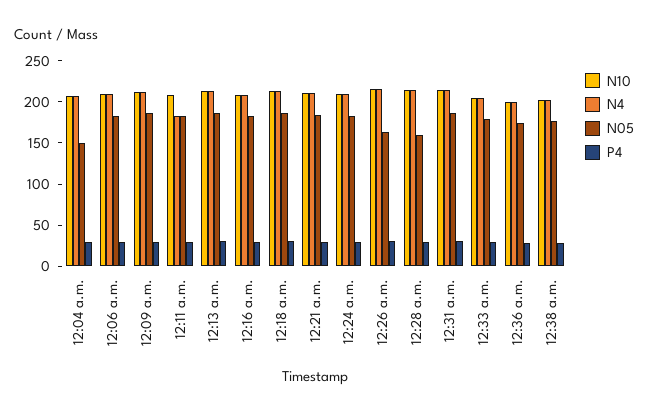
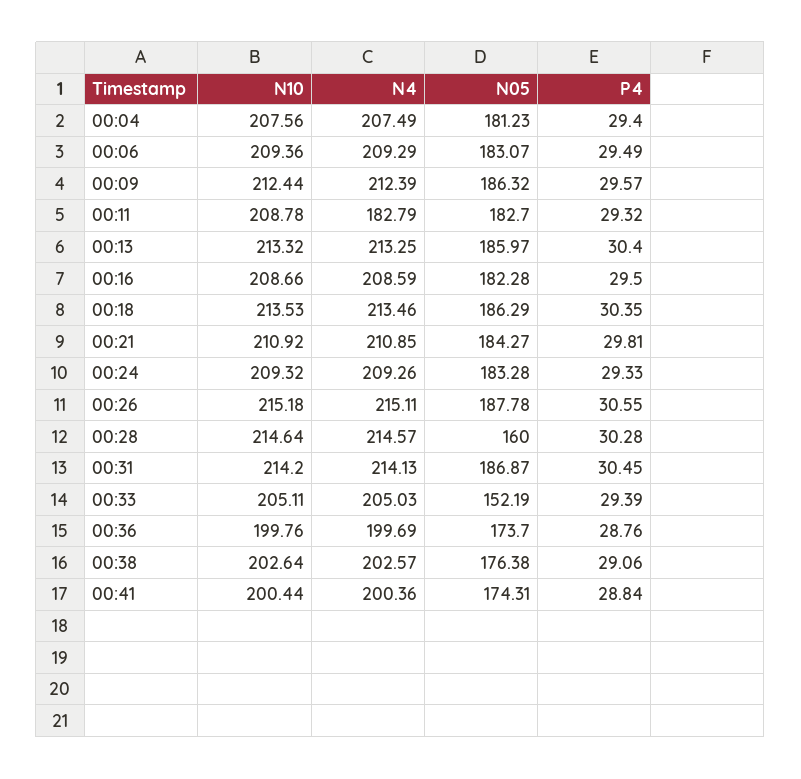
N05, 12:04 a.m.: 150 -> 181.23
N05, 12:26 a.m.: 160 -> 187.78
N05, 12:33 a.m.: 180 -> 152.19
N10, 00:41: none -> 200.44
N4, 00:41: none -> 200.36
N05, 00:41: none -> 174.31
P4, 00:41: none -> 28.84

